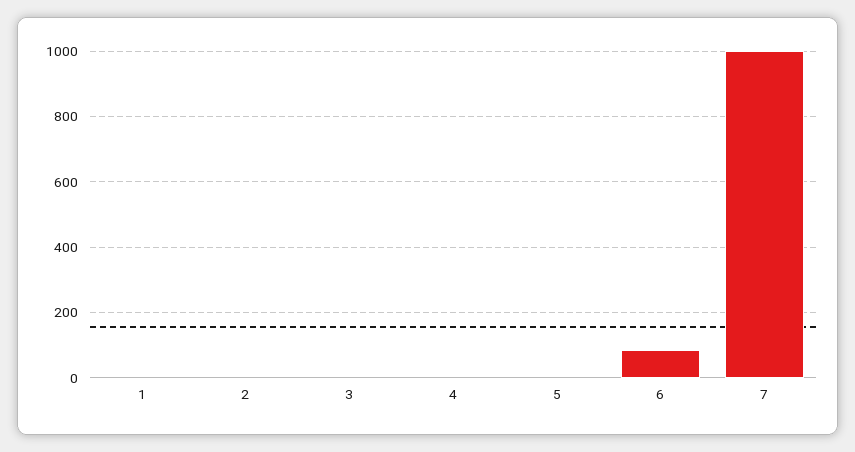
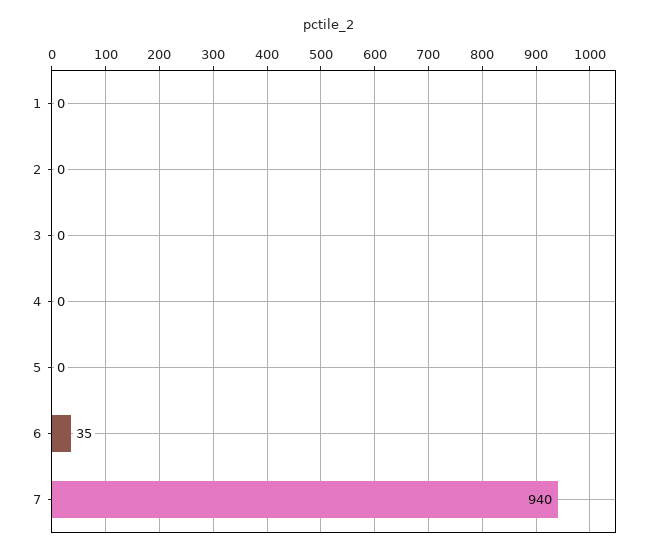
6: 80 -> 35
7: 1000 -> 940

